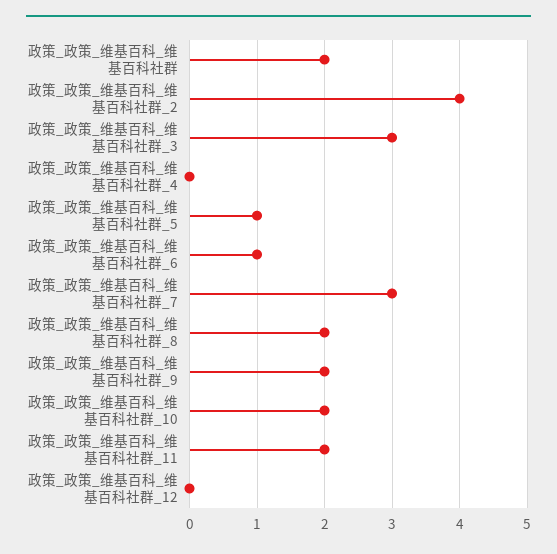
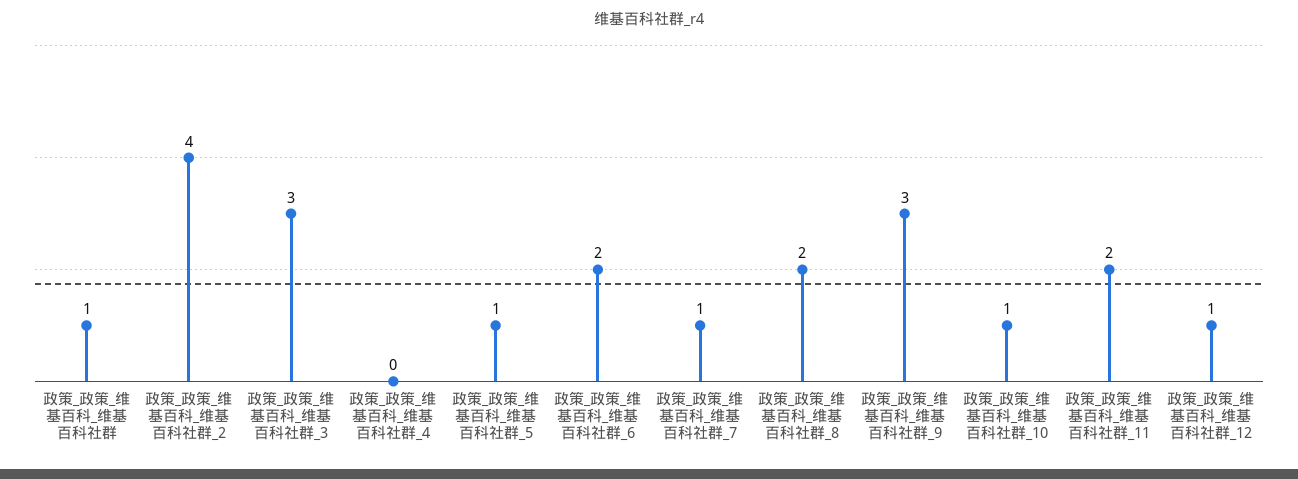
政策_政策_维基百科_维基百科社群: 2 -> 1
政策_政策_维基百科_维基百科社群_6: 1 -> 2
政策_政策_维基百科_维基百科社群_7: 3 -> 1
政策_政策_维基百科_维基百科社群_9: 2 -> 3
政策_政策_维基百科_维基百科社群_10: 2 -> 1
政策_政策_维基百科_维基百科社群_12: 0 -> 1

